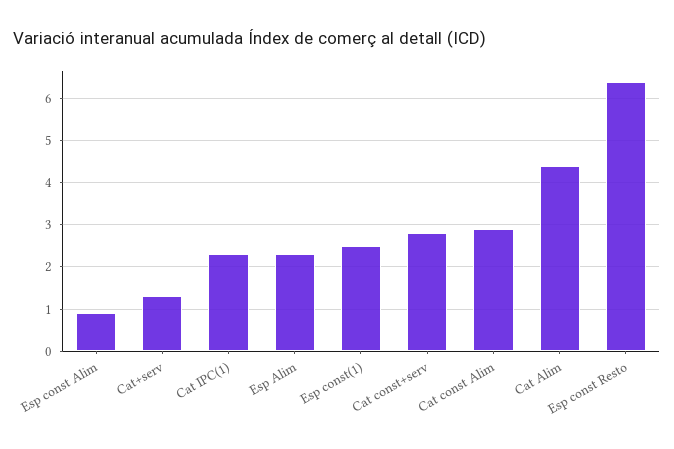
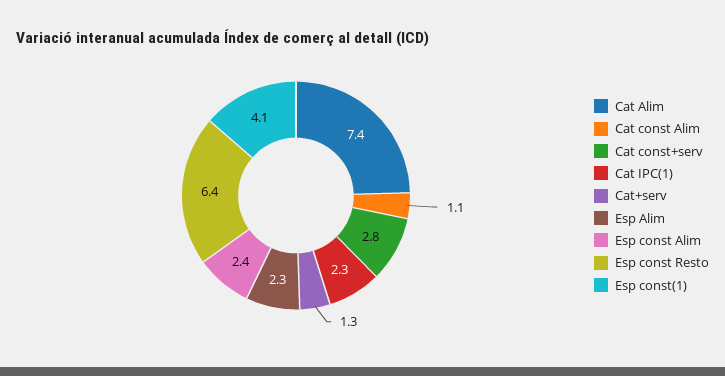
Esp const Alim: 1 -> 2.4
Esp const(1): 2.5 -> 4.1
Cat const Alim: 3 -> 1.1
Cat Alim: 4.5 -> 7.4

